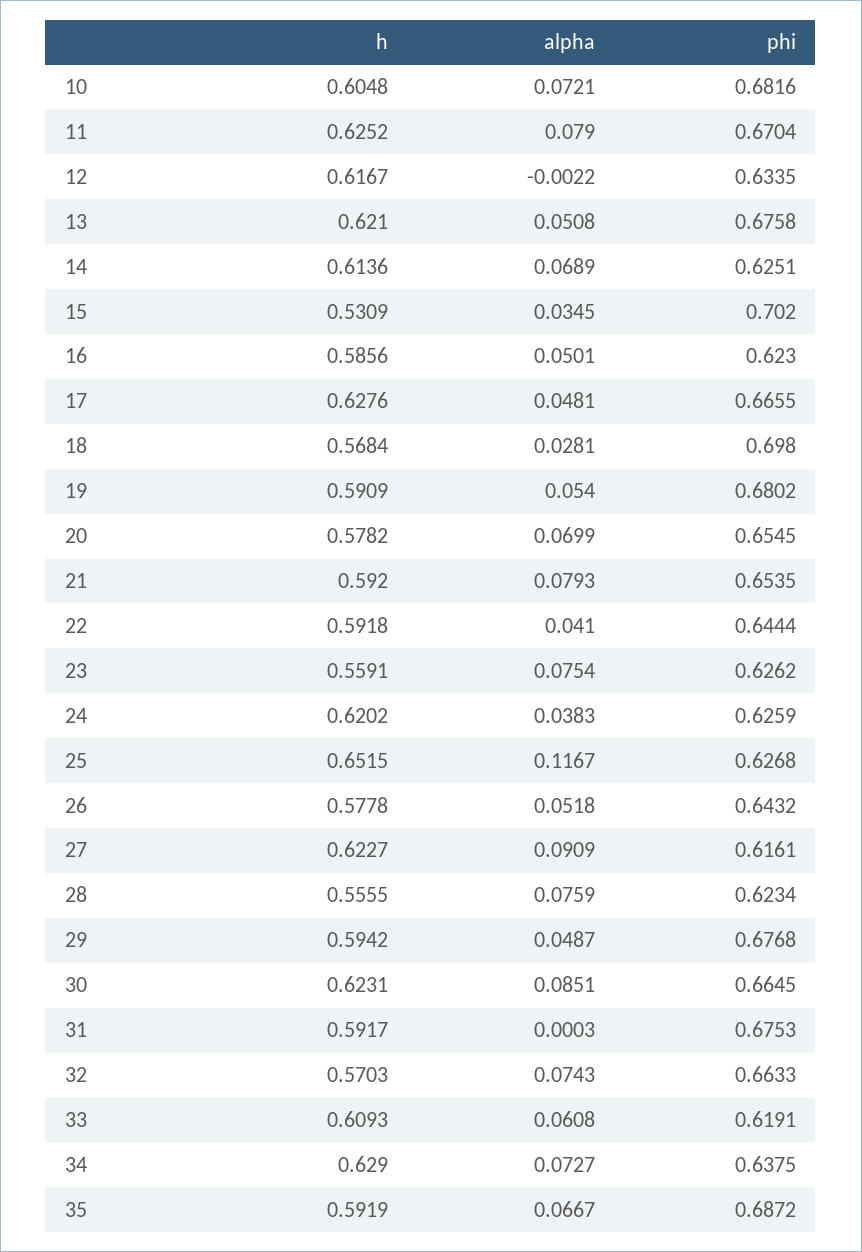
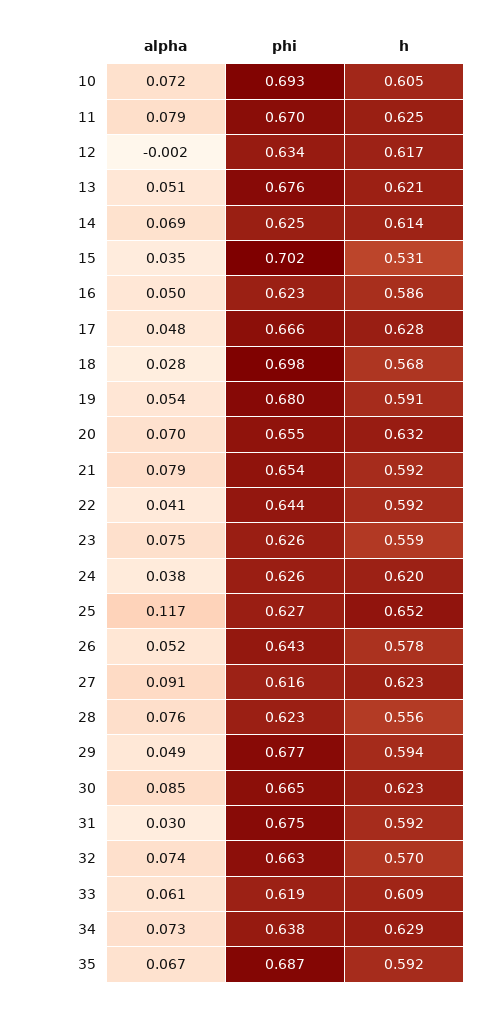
phi, 10: 0.6816 -> 0.693
h, 20: 0.5782 -> 0.632
alpha, 31: 0.0003 -> 0.03

